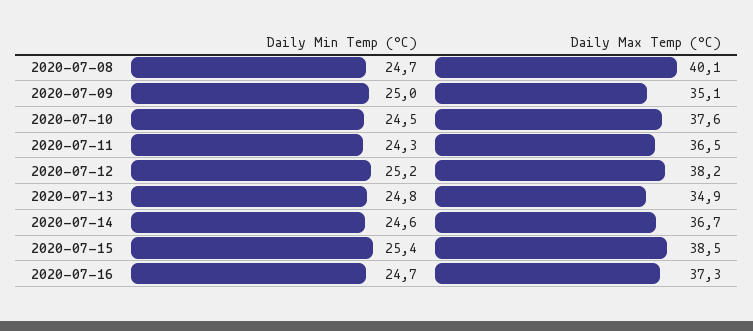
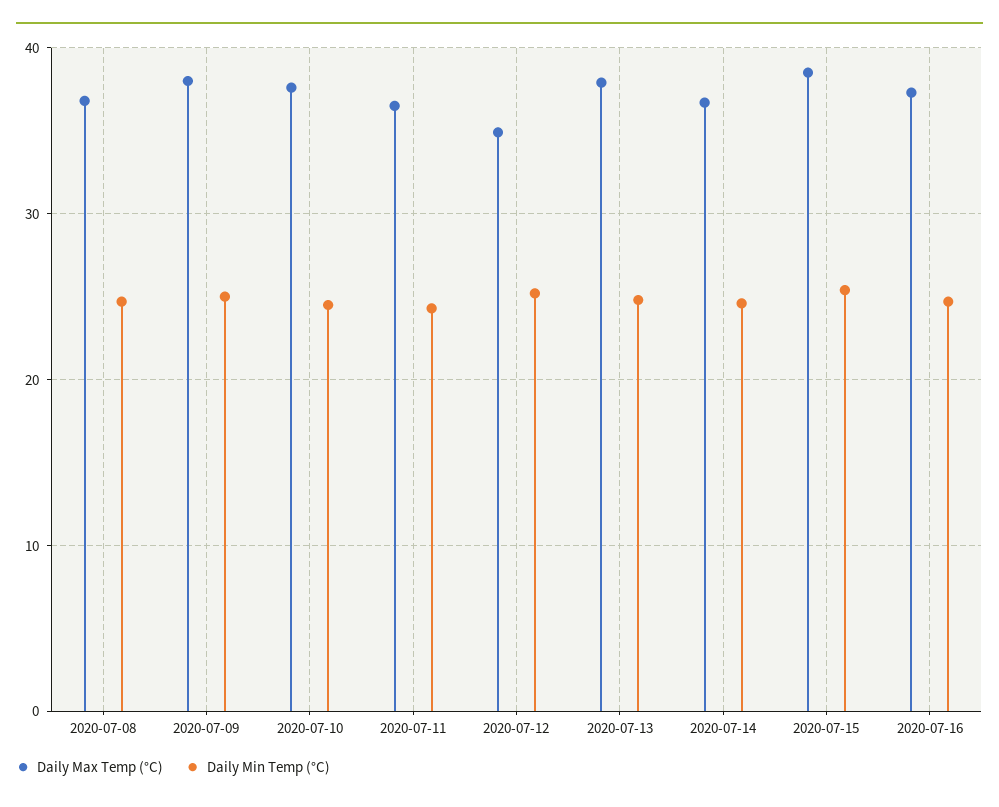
Daily Max Temp (°C), 2020-07-08: 40.1 -> 37
Daily Max Temp (°C), 2020-07-09: 35.1 -> 38
Daily Max Temp (°C), 2020-07-12: 38.2 -> 35
Daily Max Temp (°C), 2020-07-13: 34.9 -> 38

